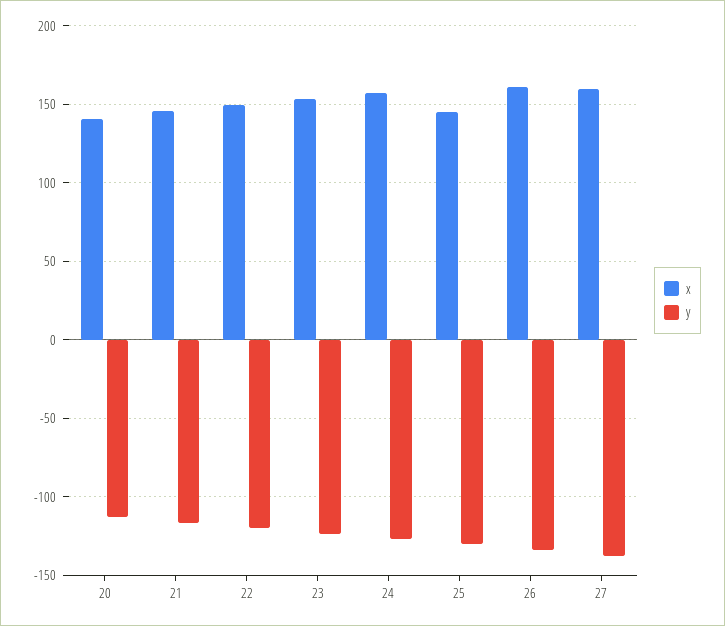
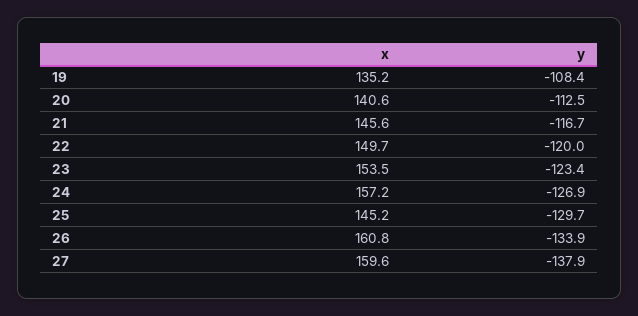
x, 19: none -> 135.2
y, 19: none -> -108.4

